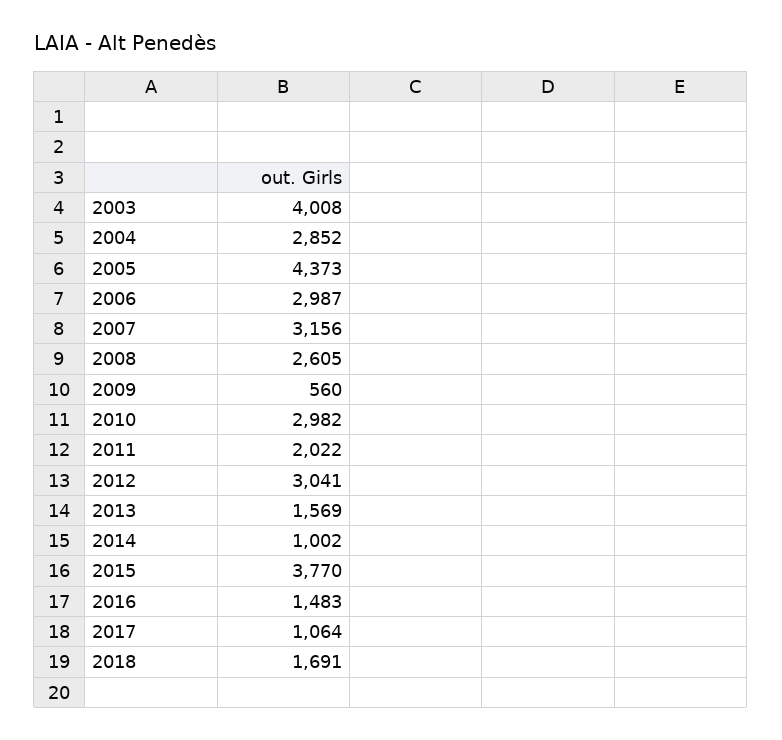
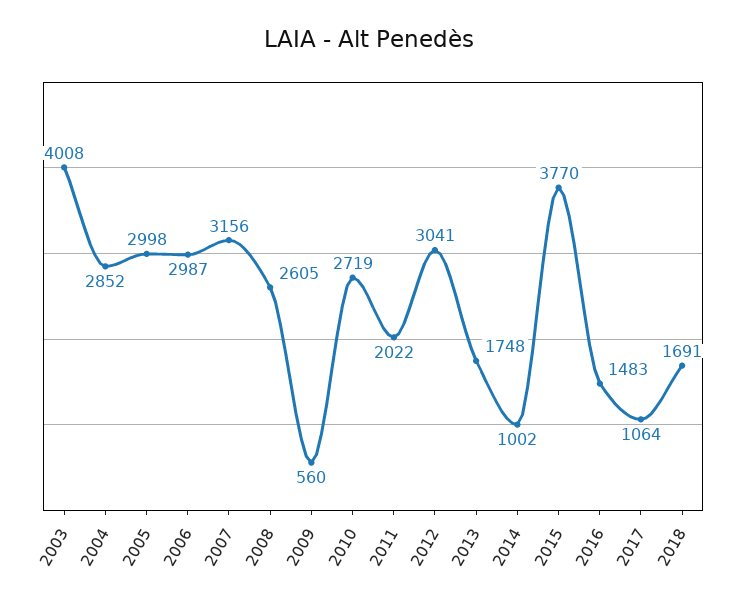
2005: 4373 -> 2998
2010: 2982 -> 2719
2013: 1569 -> 1748

